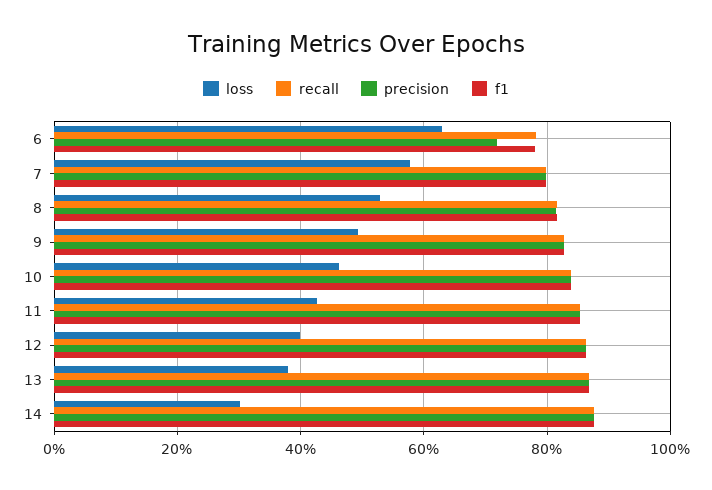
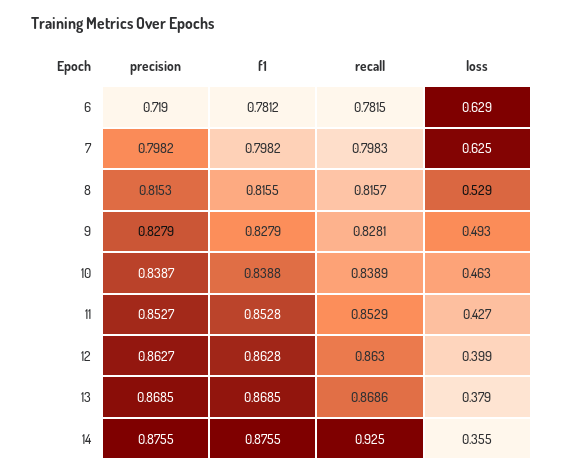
loss, 7: 0.58 -> 0.625
loss, 14: 0.3 -> 0.355
recall, 14: 0.88 -> 0.925

